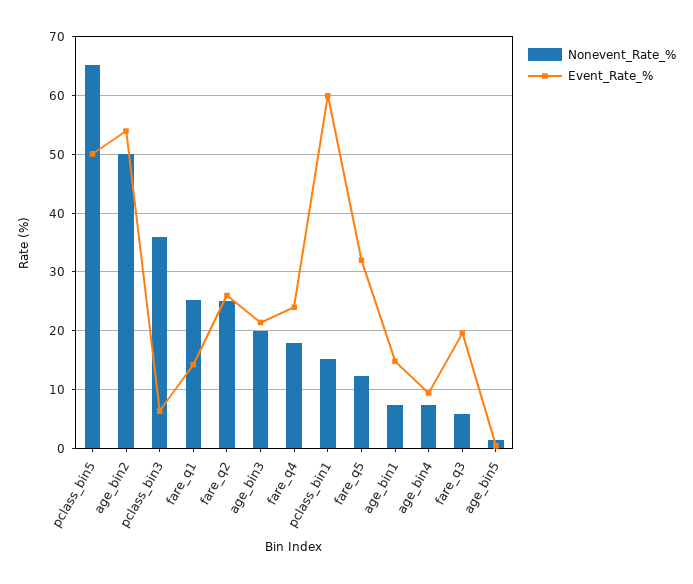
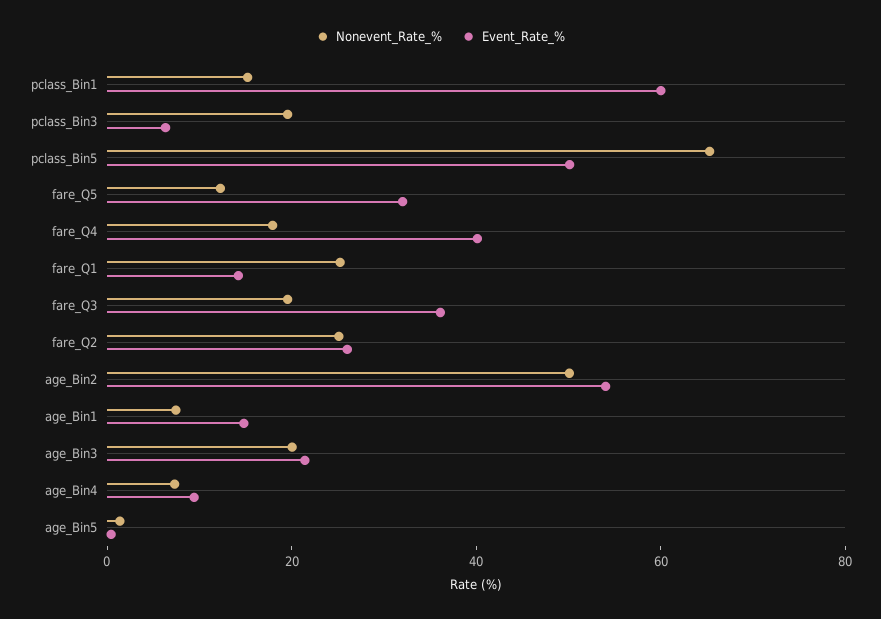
Nonevent_Rate_%, pclass_bin3: 36 -> 20
Event_Rate_%, fare_q4: 24 -> 40
Nonevent_Rate_%, fare_q3: 6 -> 20
Event_Rate_%, fare_q3: 20 -> 35

